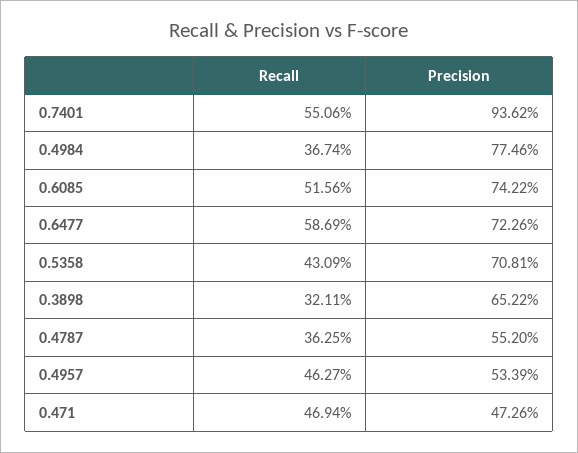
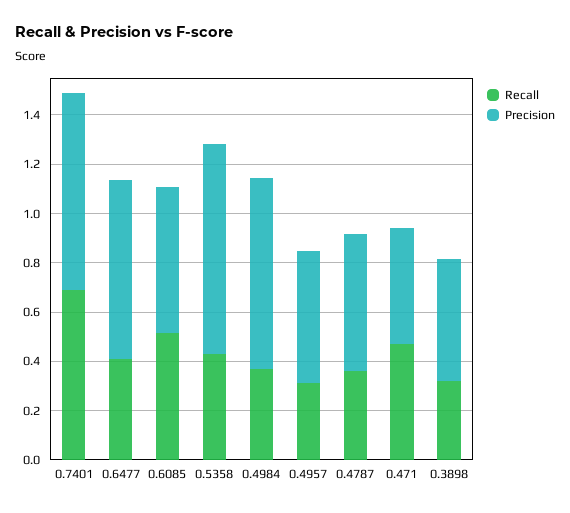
Recall, 0.7401: 0.5506 -> 0.7
Precision, 0.7401: 0.9362 -> 0.8
Precision, 0.6085: 0.7422 -> 0.6
Recall, 0.6477: 0.5869 -> 0.4
Precision, 0.5358: 0.7081 -> 0.85
Precision, 0.3898: 0.6522 -> 0.5
Recall, 0.4957: 0.4627 -> 0.3

